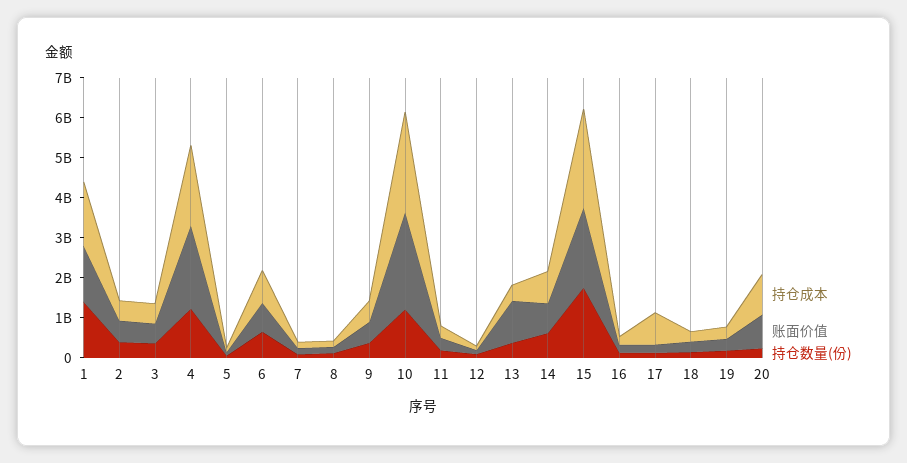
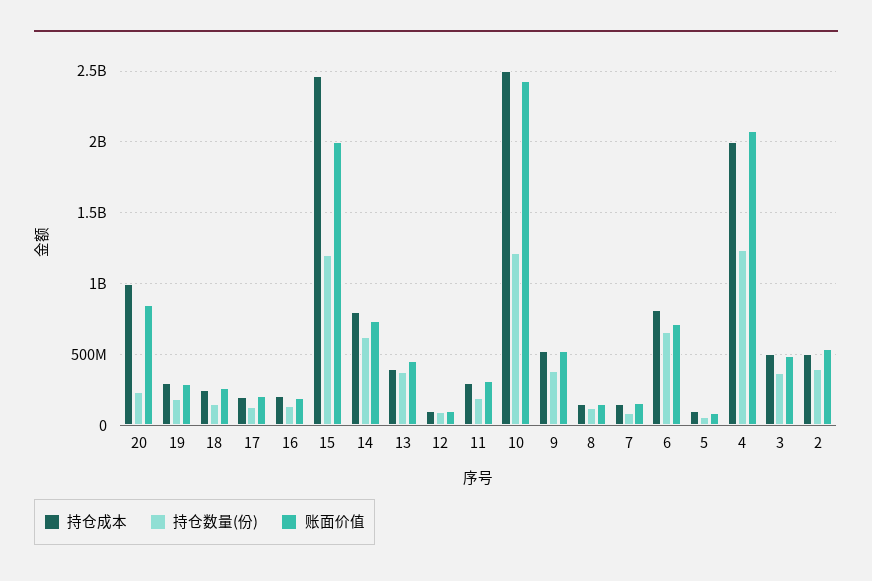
持仓成本, 1: 1600000000 -> none
账面价值, 1: 1400000000 -> none
持仓数量(份), 1: 1400000000 -> none
账面价值, 13: 1000000000 -> 450000000
持仓数量(份), 15: 1800000000 -> 1200000000
持仓成本, 17: 800000000 -> 200000000

